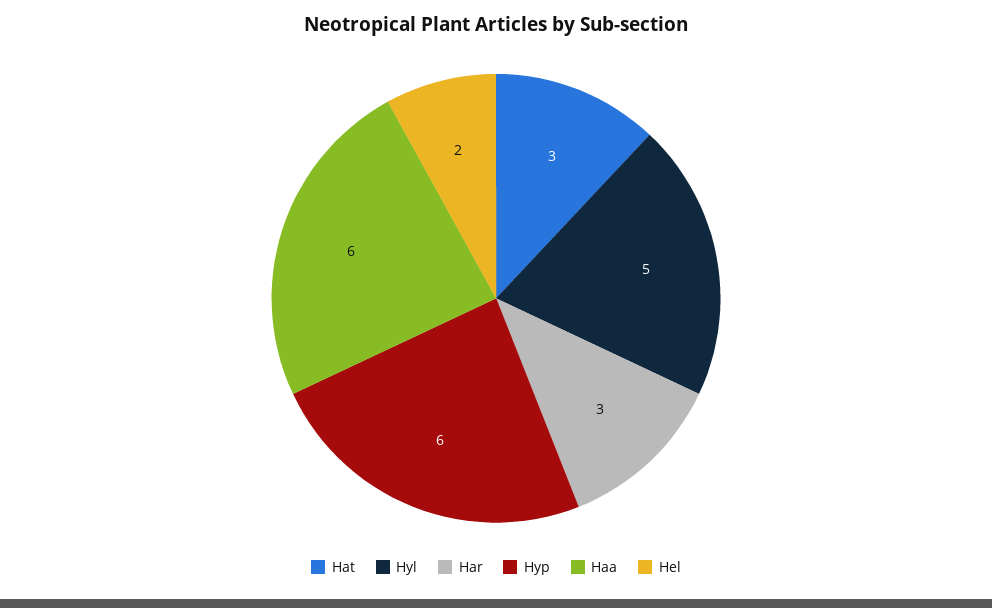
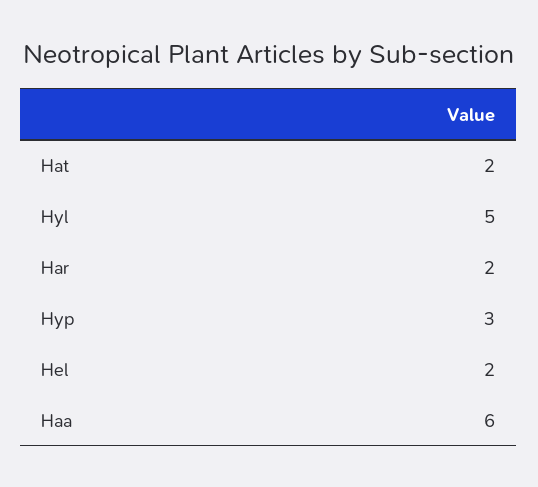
Hat: 3 -> 2
Har: 3 -> 2
Hyp: 6 -> 3

